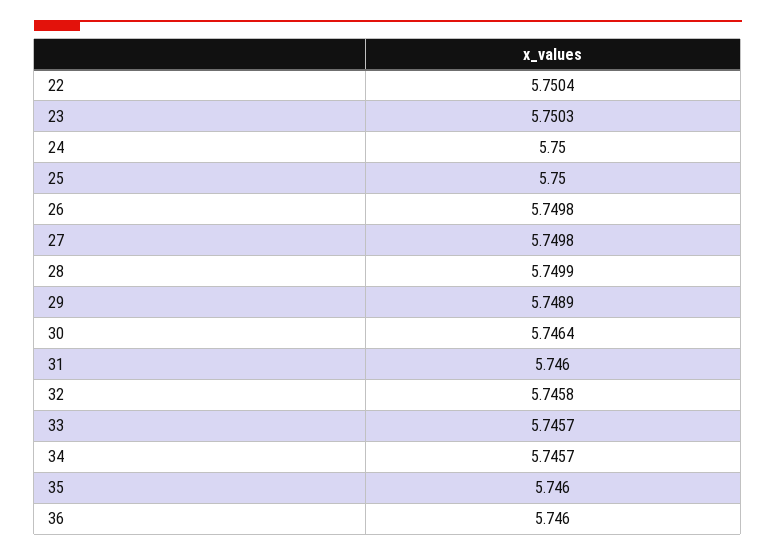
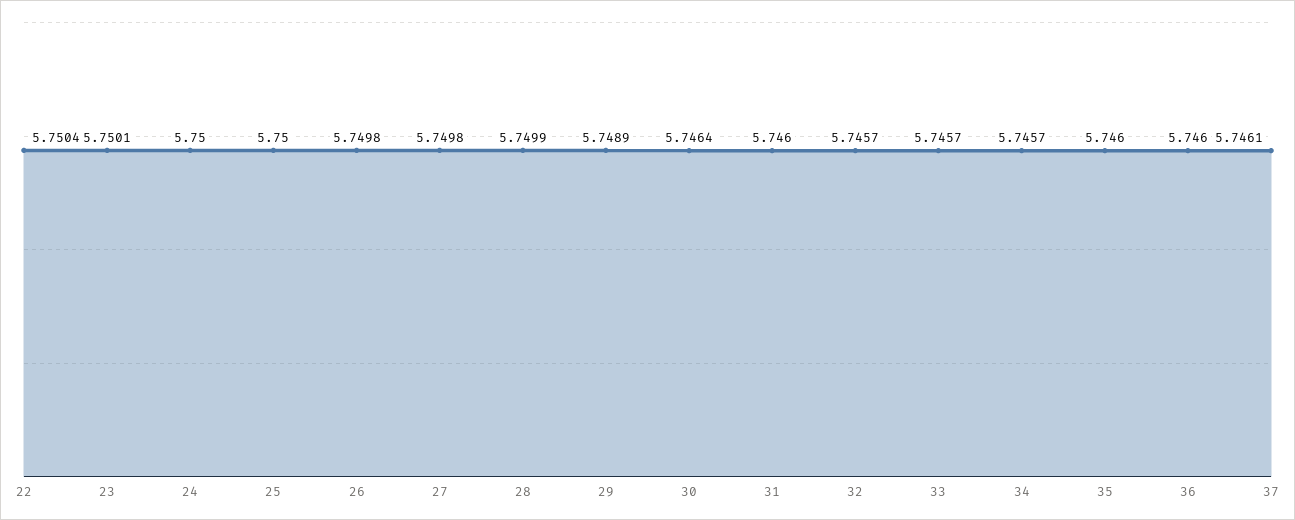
23: 5.7503 -> 5.7501
32: 5.7458 -> 5.7457
37: none -> 5.7461

